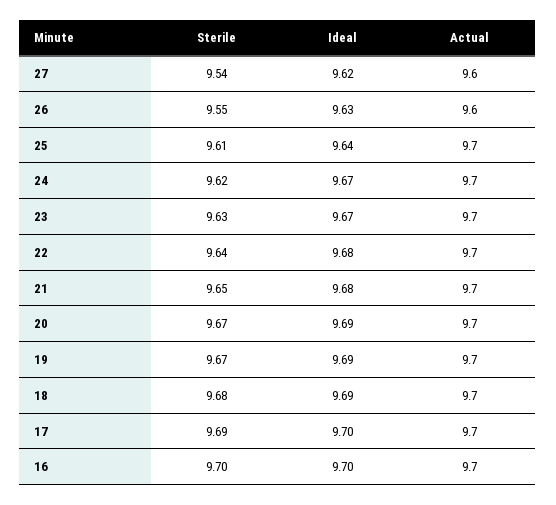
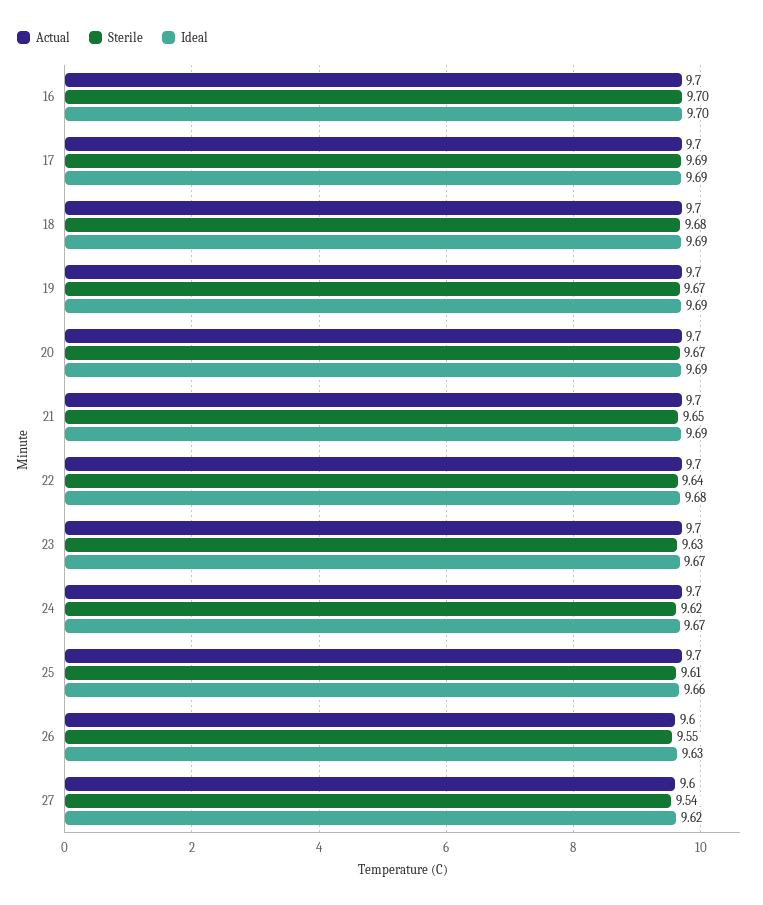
Ideal, 25: 9.64 -> 9.66
Ideal, 21: 9.68 -> 9.69
Ideal, 17: 9.7 -> 9.69

